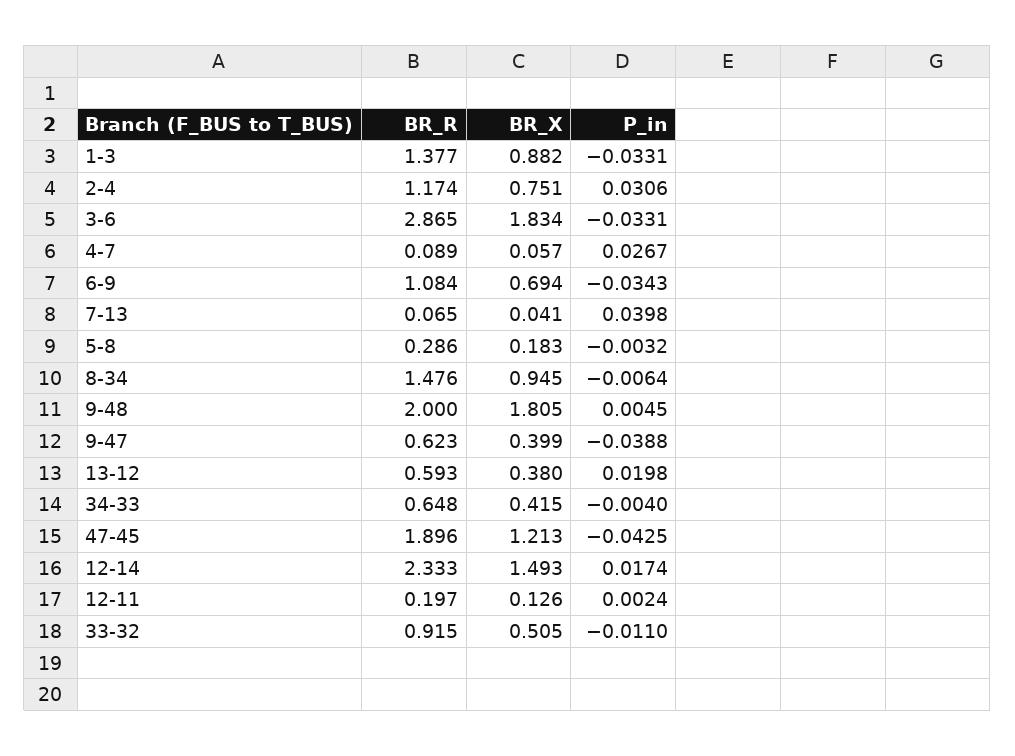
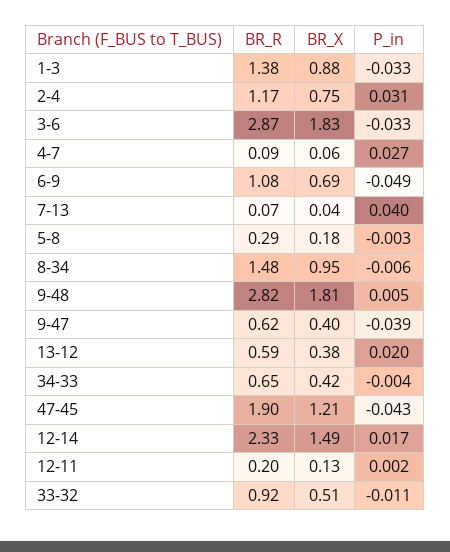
P_in, 6-9: -0.0343 -> -0.049
BR_R, 9-48: 2 -> 2.82

